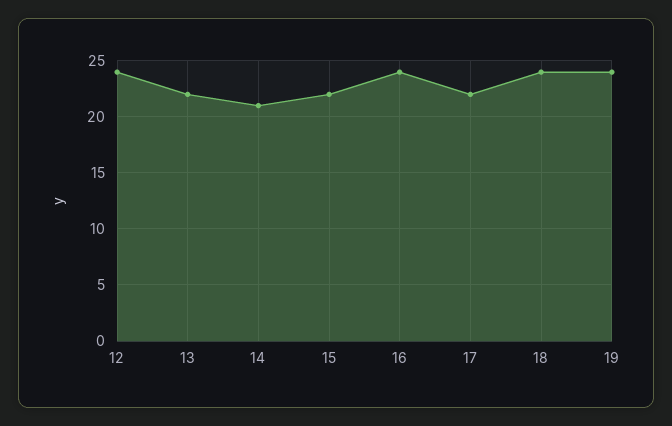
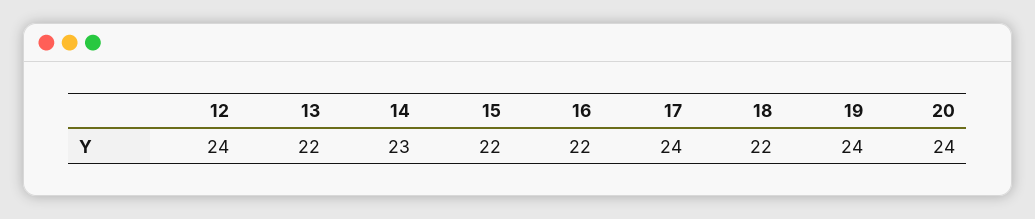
14: 21 -> 23
16: 24 -> 22
17: 22 -> 24
18: 24 -> 22
20: none -> 24

